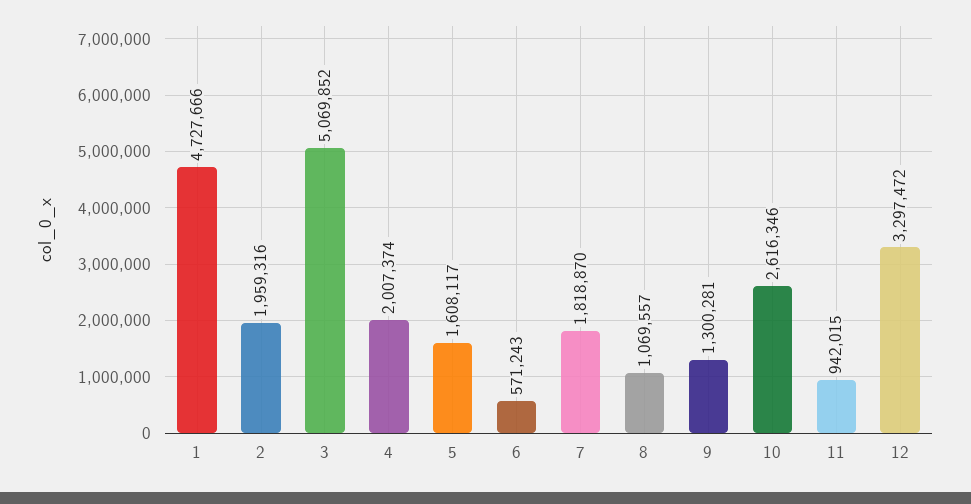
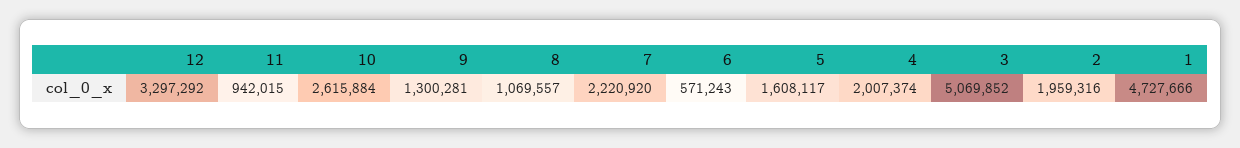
7: 1818870 -> 2220920
10: 2616346 -> 2615884
12: 3297472 -> 3297292

